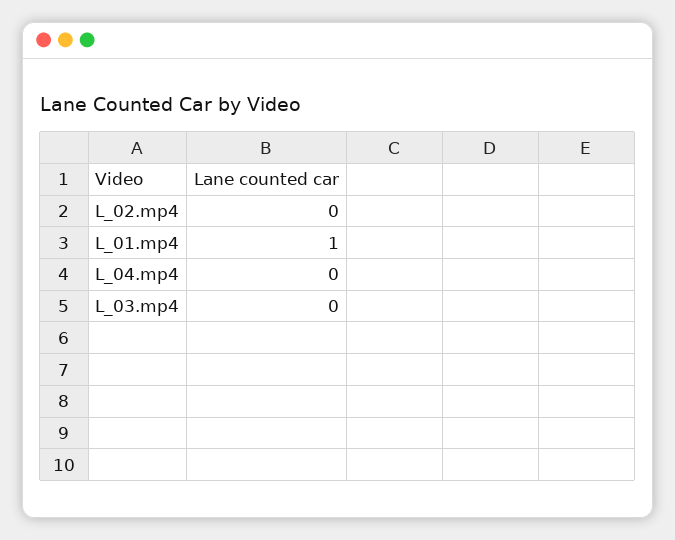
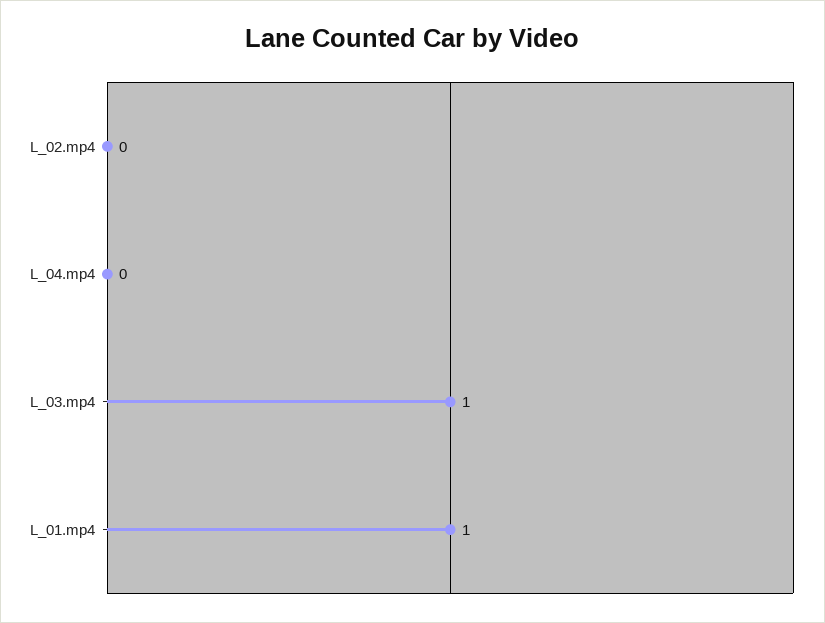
L_03.mp4: 0 -> 1

